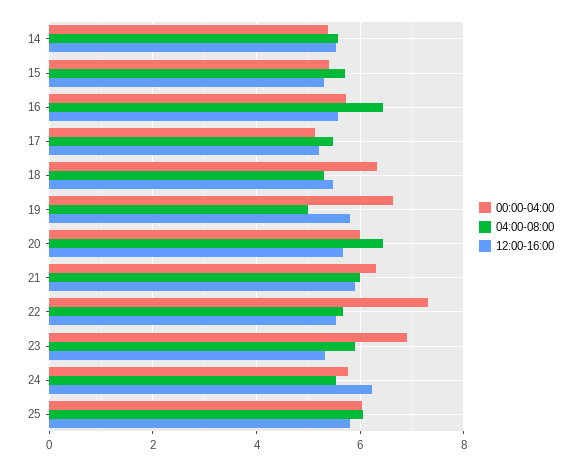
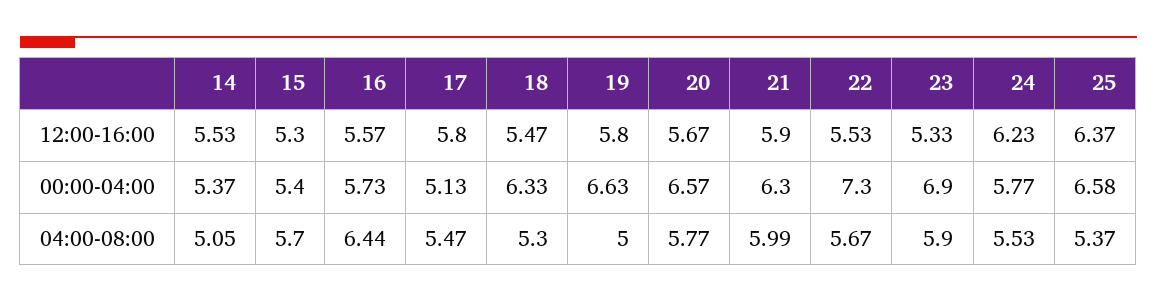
04:00-08:00, 14: 5.6 -> 5.05
12:00-16:00, 17: 5.2 -> 5.8
00:00-04:00, 20: 6 -> 6.57
04:00-08:00, 20: 6.4 -> 5.77
00:00-04:00, 25: 6 -> 6.58
04:00-08:00, 25: 6 -> 5.37
12:00-16:00, 25: 5.8 -> 6.37

